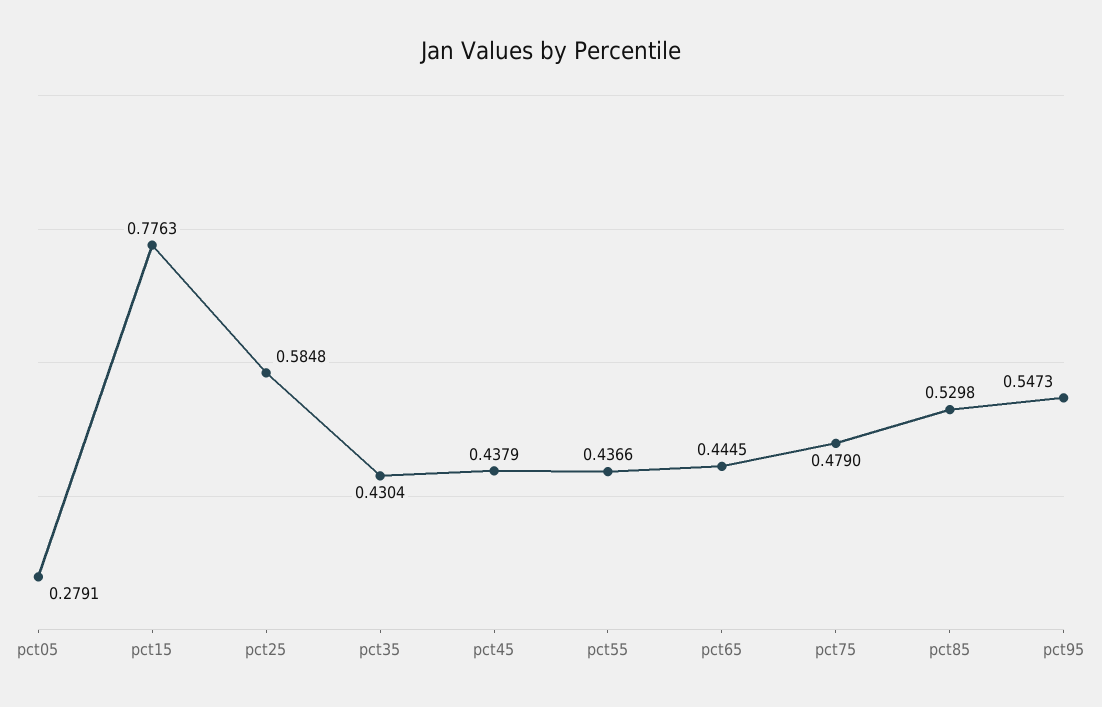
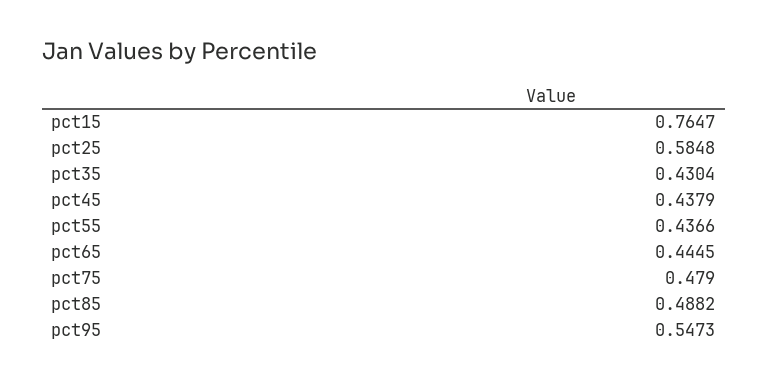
pct05: 0.2791 -> none
pct15: 0.7763 -> 0.7647
pct85: 0.5298 -> 0.4882

